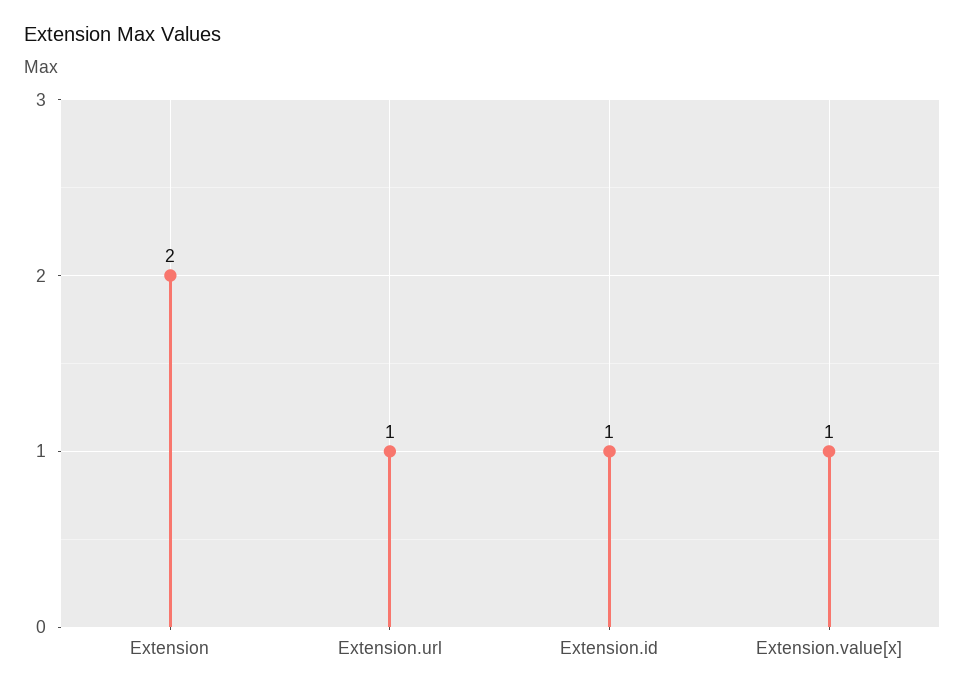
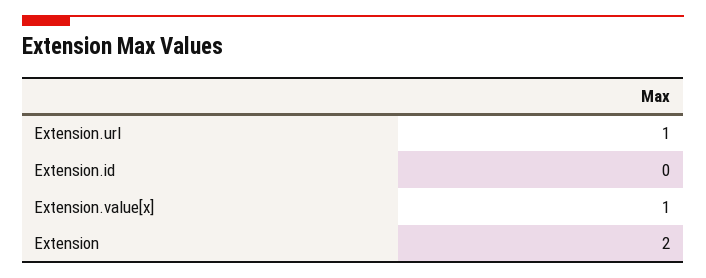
Extension.id: 1 -> 0

